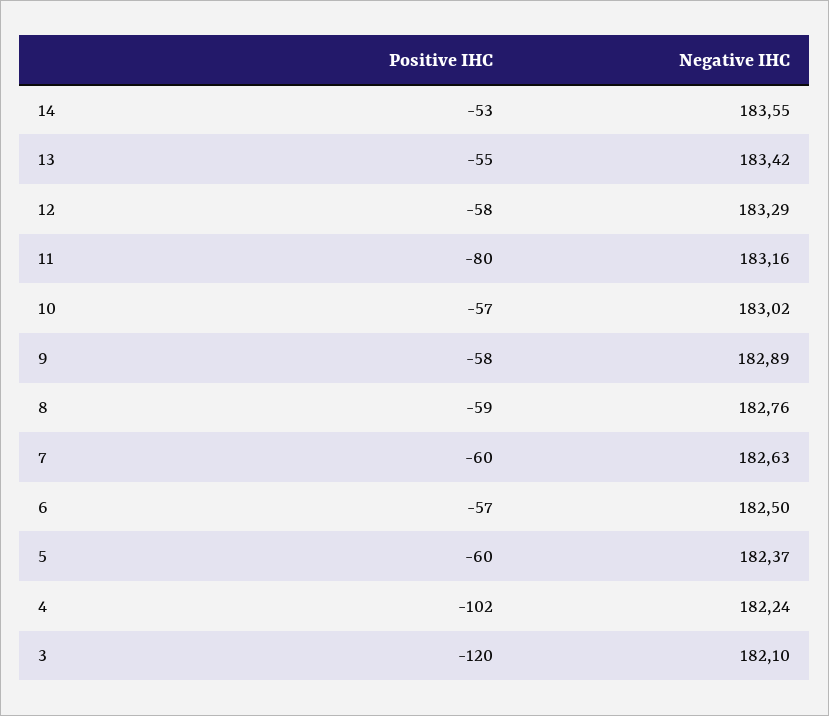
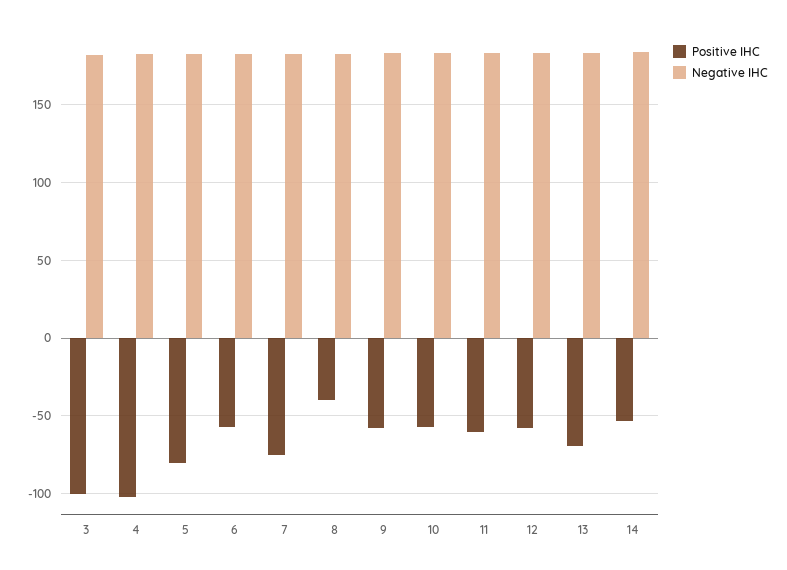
Positive IHC, 13: -55 -> -70
Positive IHC, 11: -80 -> -60
Positive IHC, 8: -59 -> -40
Positive IHC, 7: -60 -> -75
Positive IHC, 5: -60 -> -80
Positive IHC, 3: -120 -> -100

